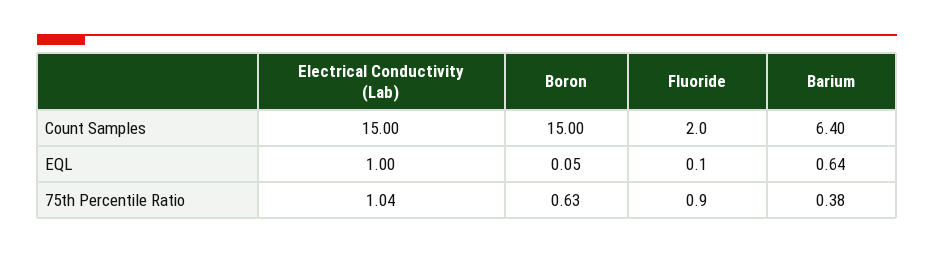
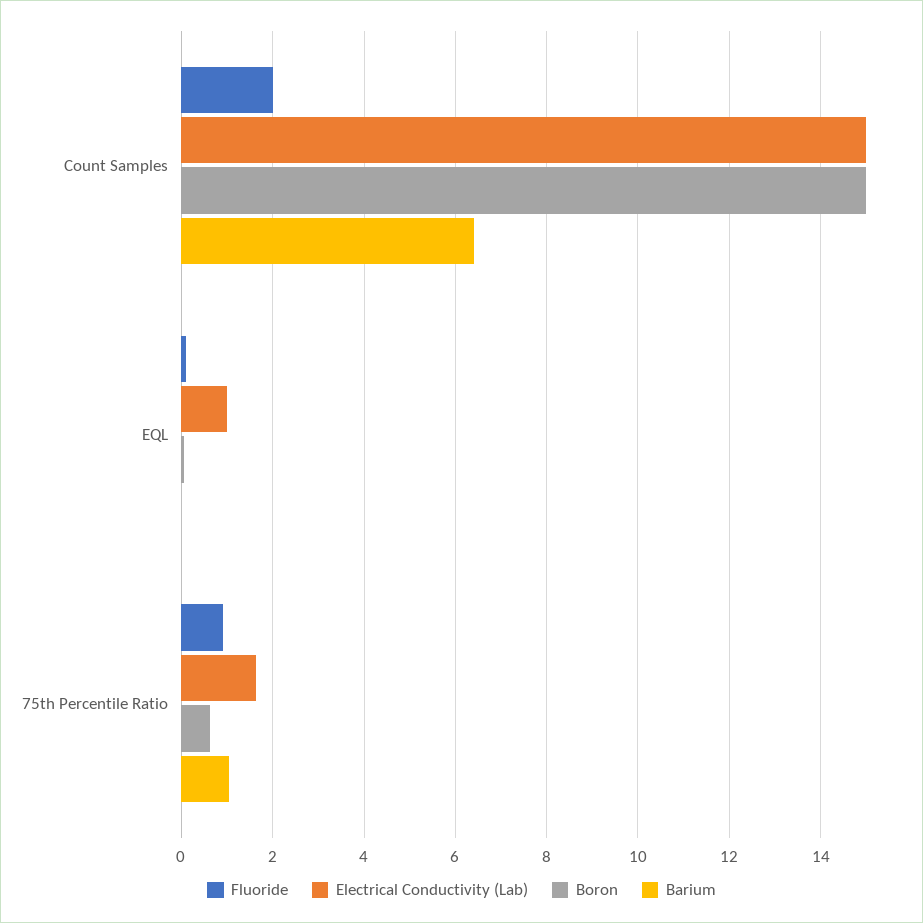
Barium, EQL: 0.64 -> 0
Electrical Conductivity (Lab), 75th Percentile Ratio: 1.04 -> 1.6
Barium, 75th Percentile Ratio: 0.38 -> 1

